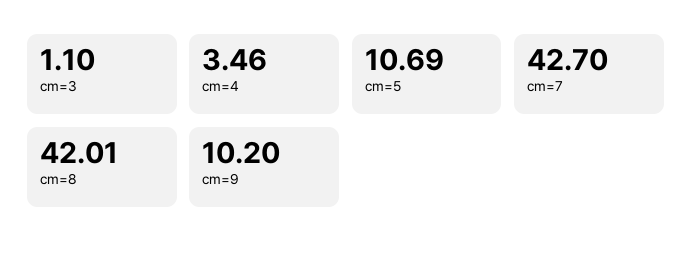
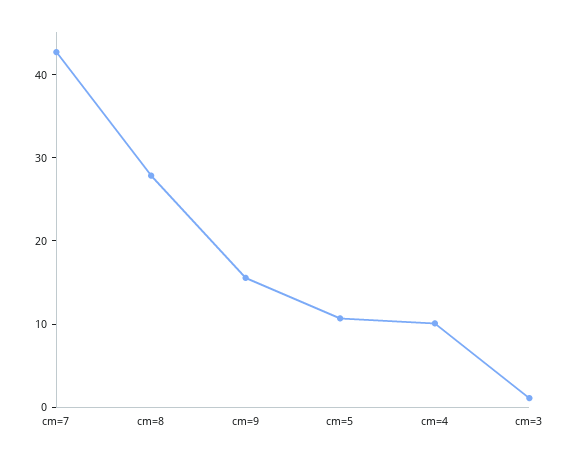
cm=4: 3.46 -> 10
cm=8: 42.01 -> 28
cm=9: 10.2 -> 16

